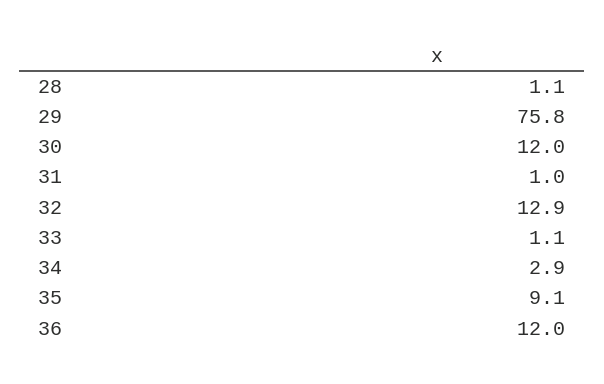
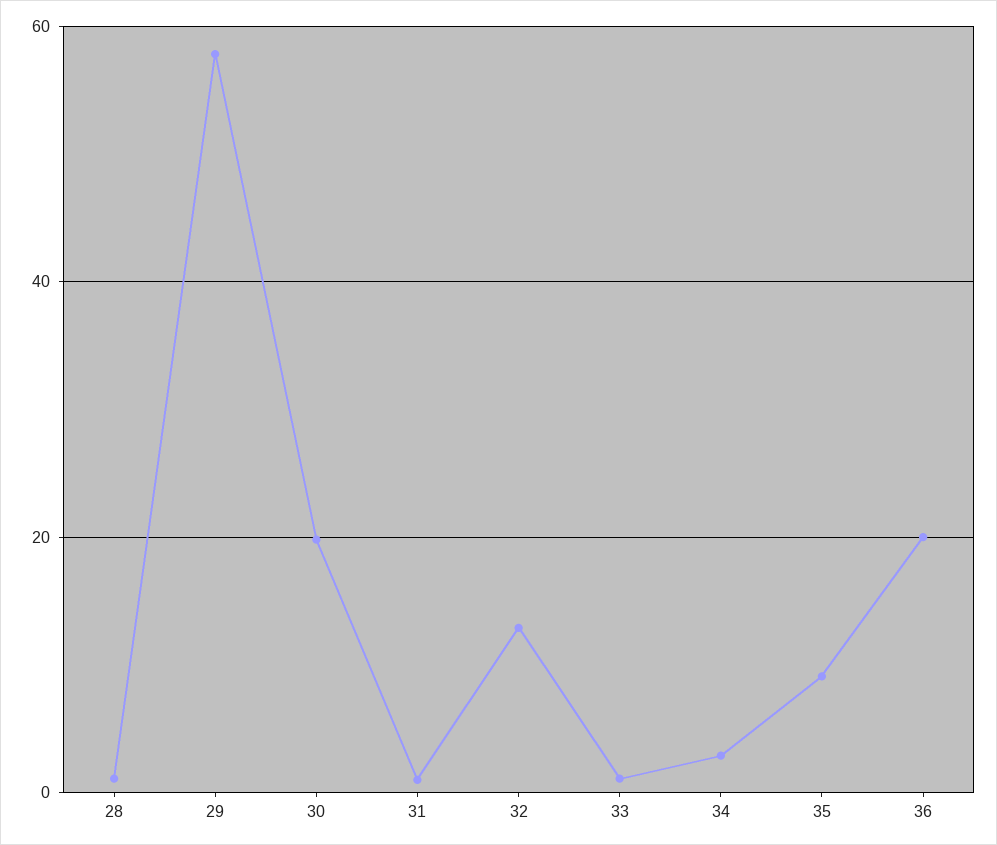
29: 75.8 -> 58
30: 12 -> 20
36: 12 -> 20

